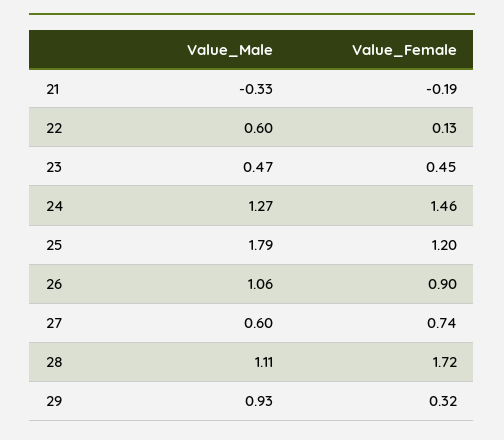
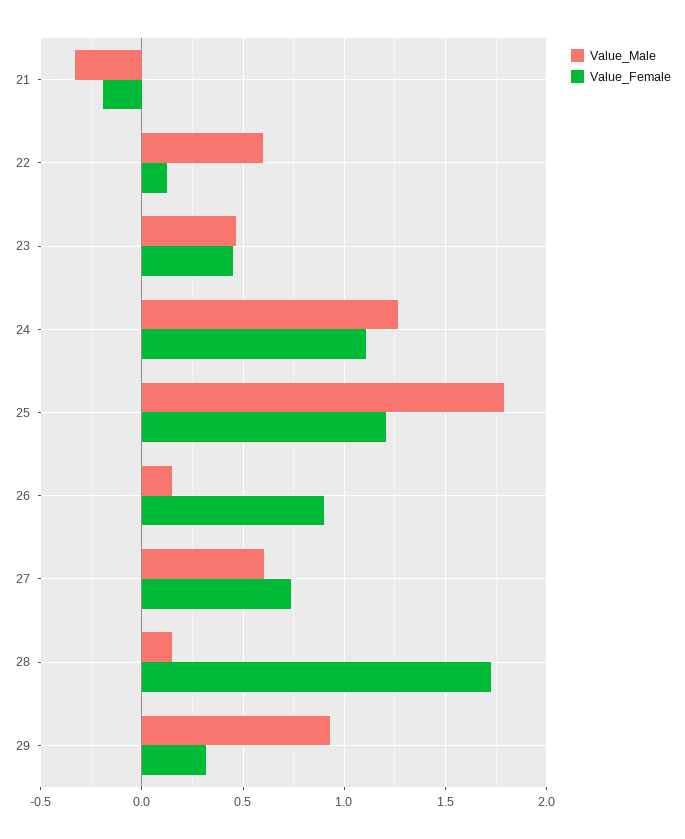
Value_Female, 24: 1.46 -> 1.1
Value_Male, 26: 1.06 -> 0.15
Value_Male, 28: 1.11 -> 0.15

